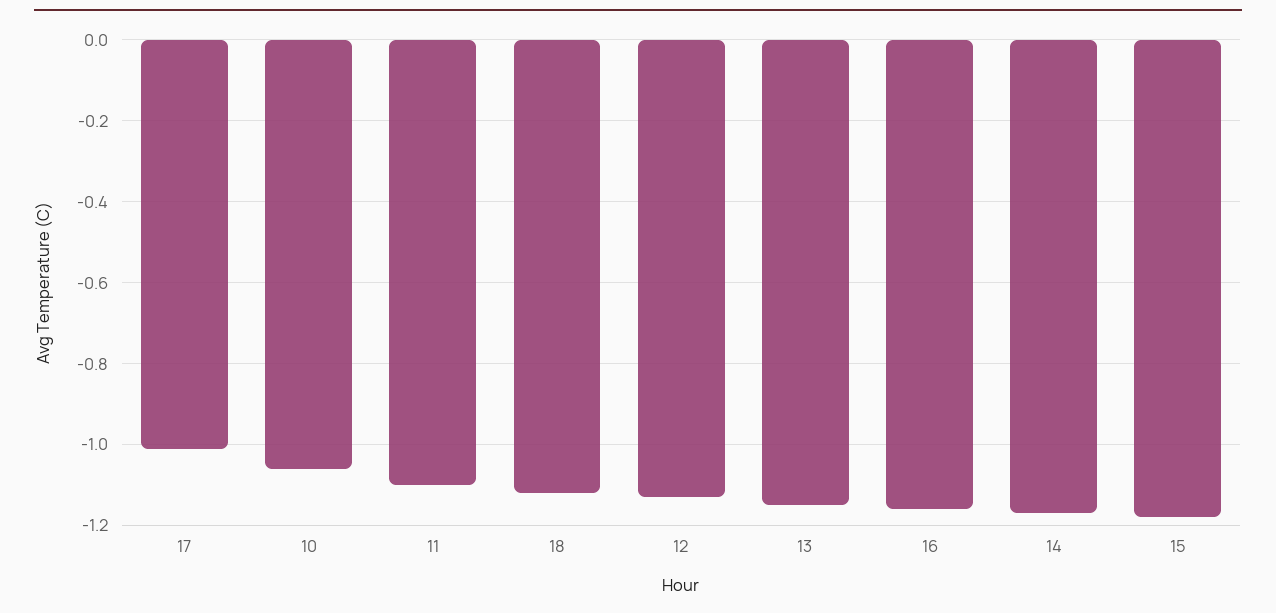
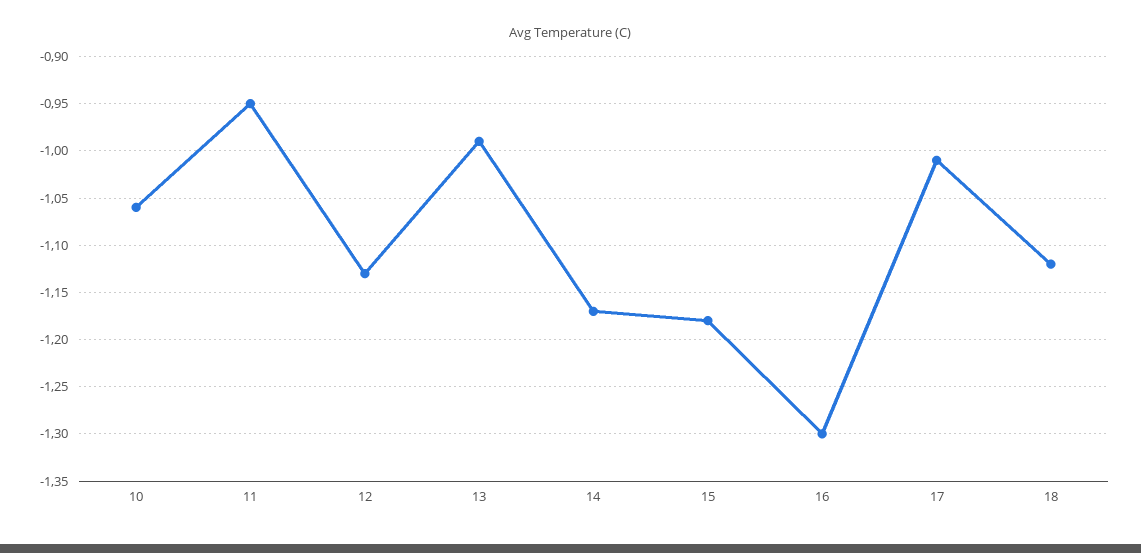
11: -1.1 -> -0.95
13: -1.15 -> -0.99
16: -1.15 -> -1.3

